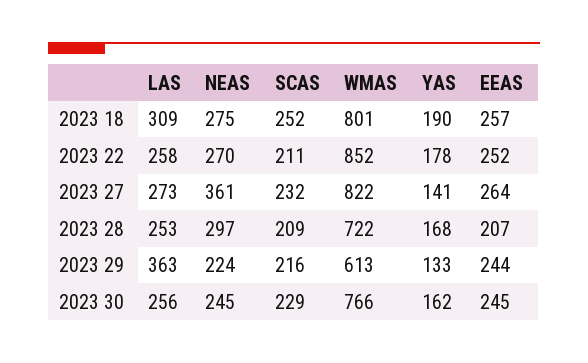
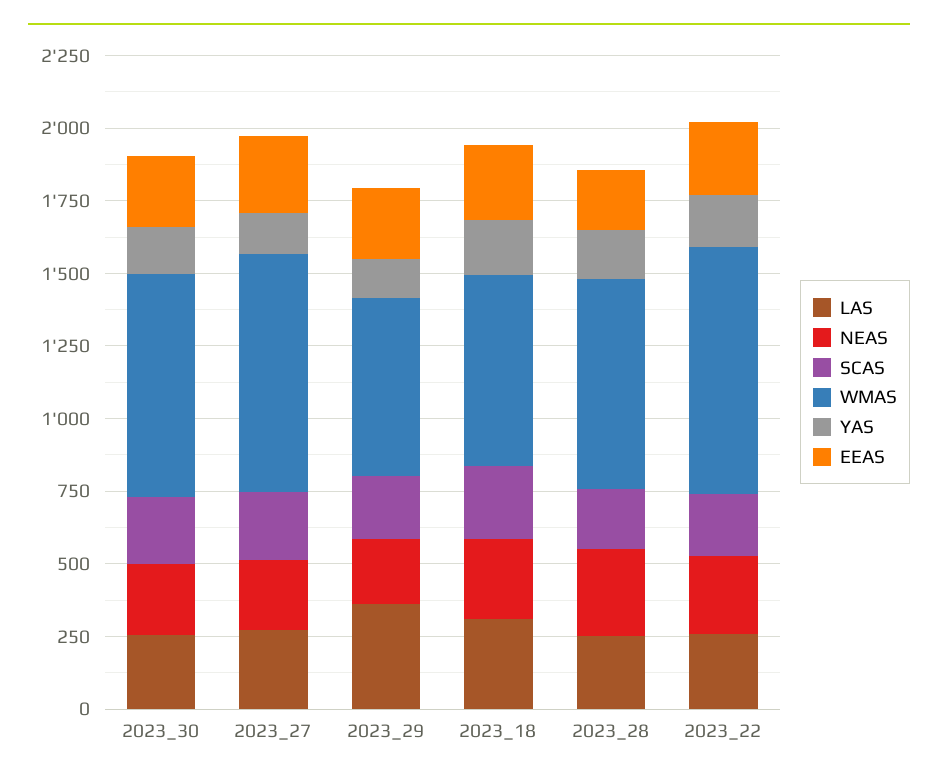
WMAS, 2023 18: 801 -> 650
NEAS, 2023 27: 361 -> 250

